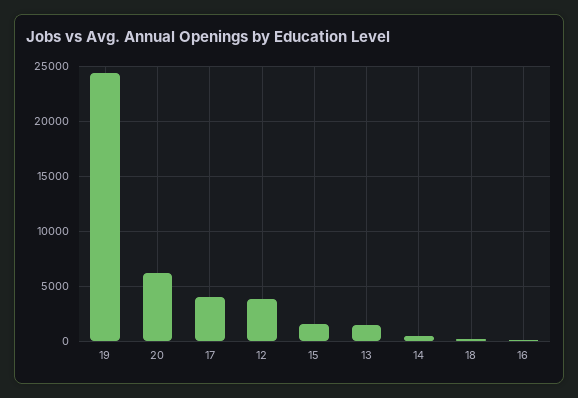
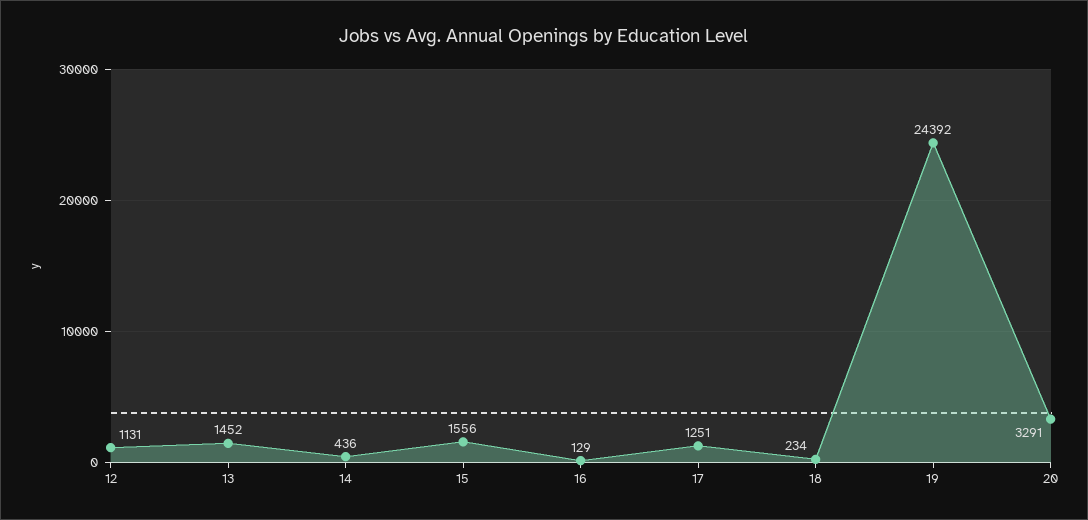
20: 6000 -> 3291
17: 4000 -> 1251
12: 4000 -> 1131

